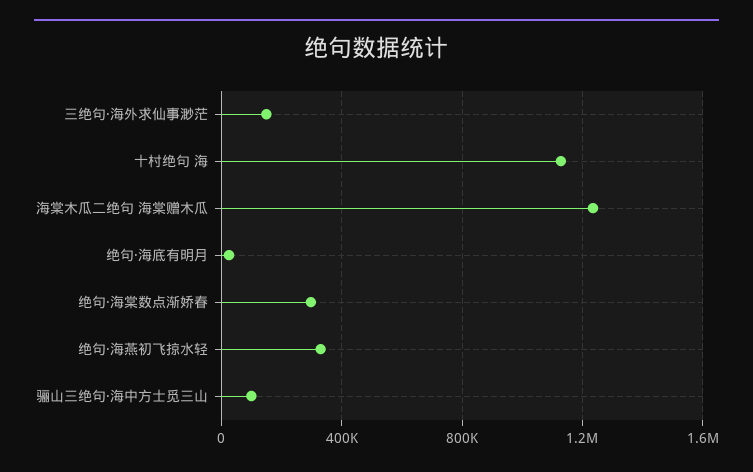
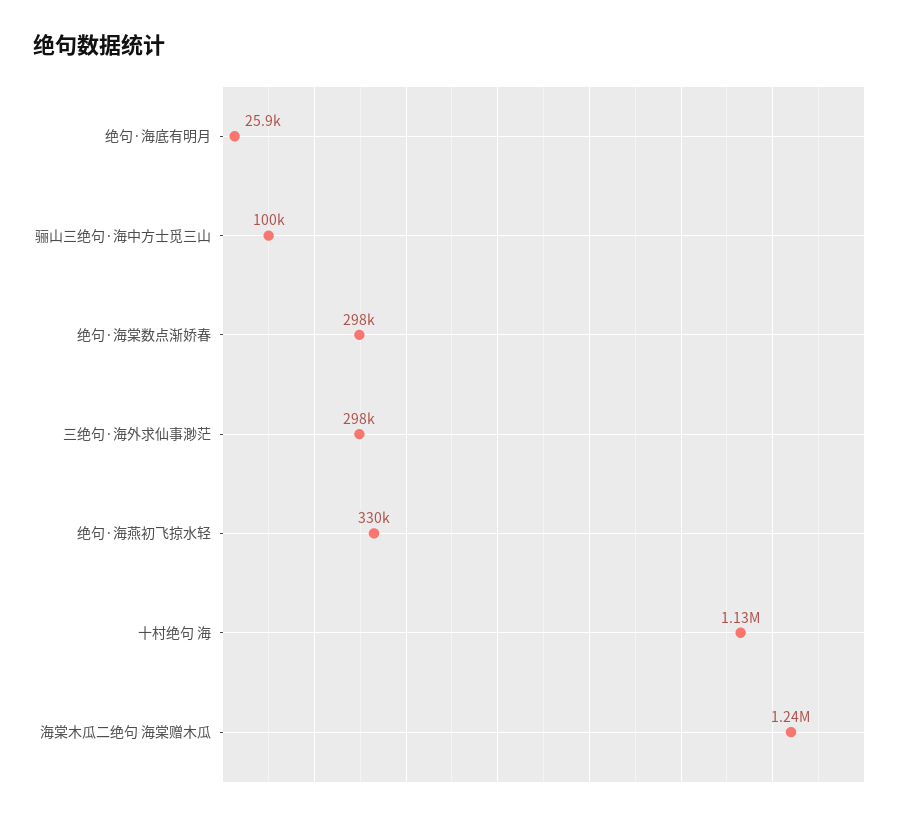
三绝句·海外求仙事渺茫: 150000 -> 298000

